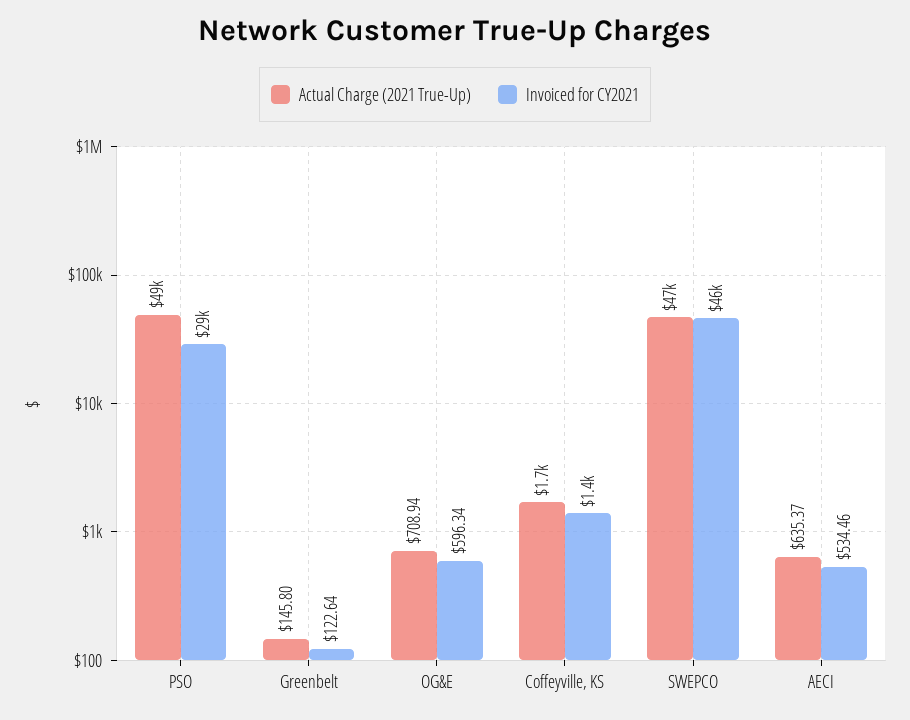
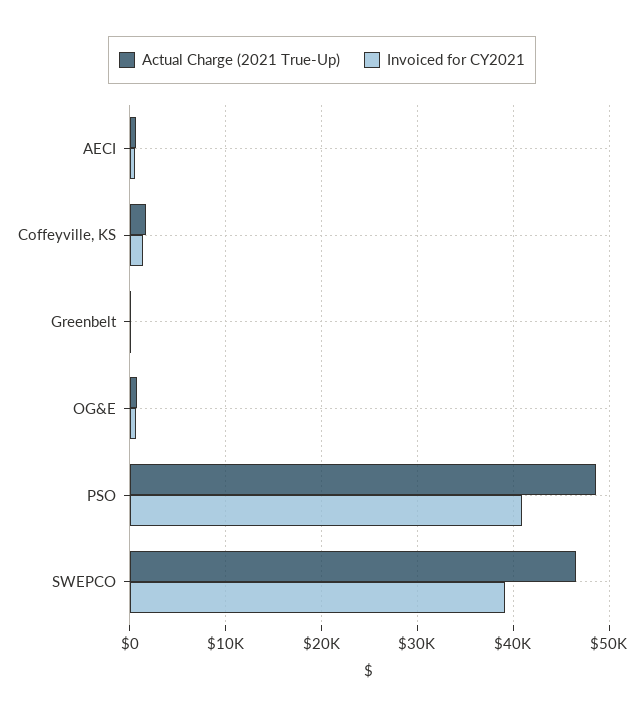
Invoiced for CY2021, PSO: 29000 -> 41000
Invoiced for CY2021, SWEPCO: 46000 -> 39000

